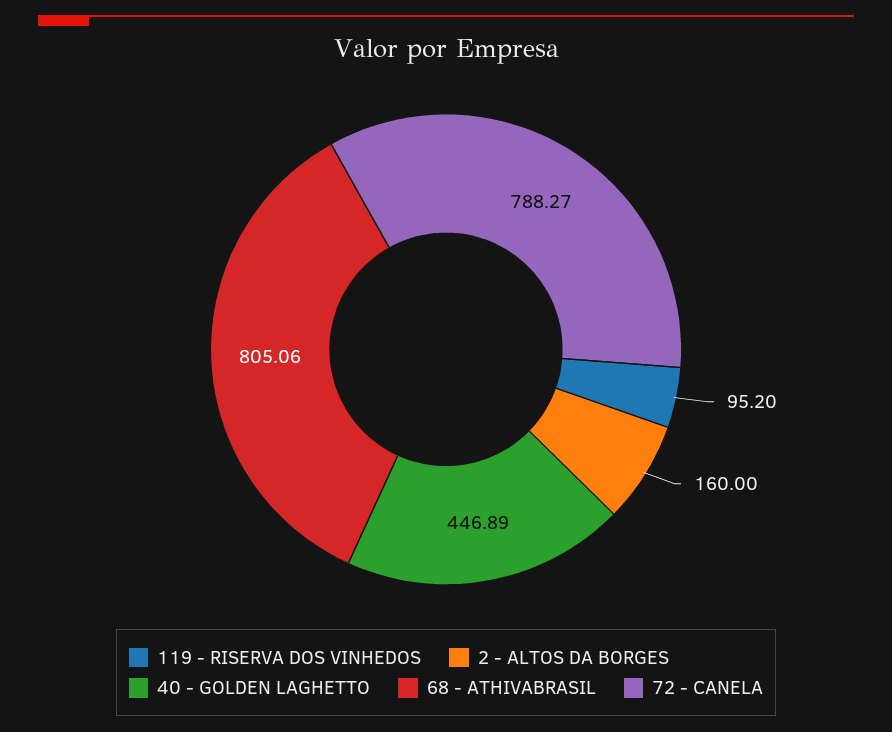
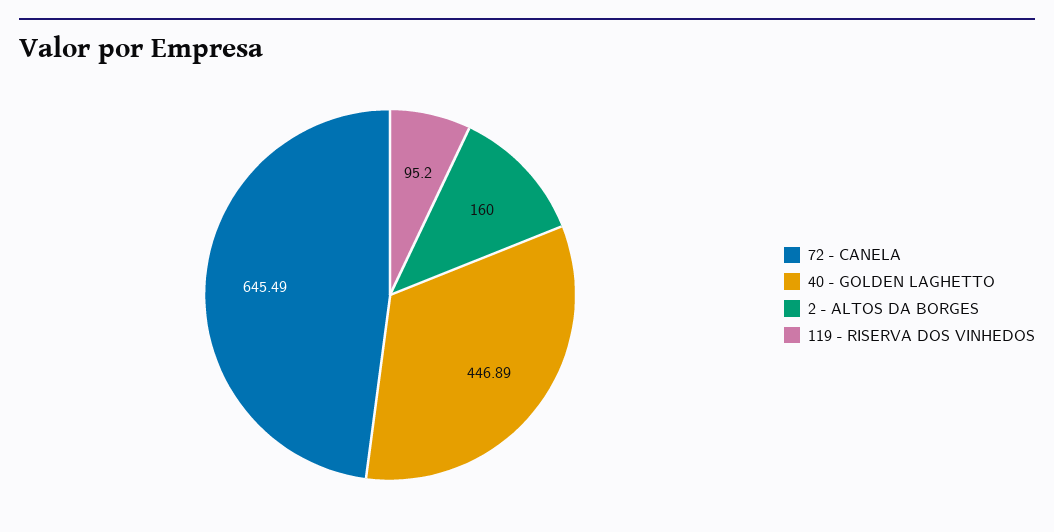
68 - ATHIVABRASIL: 805.06 -> none
72 - CANELA: 788.27 -> 645.49

